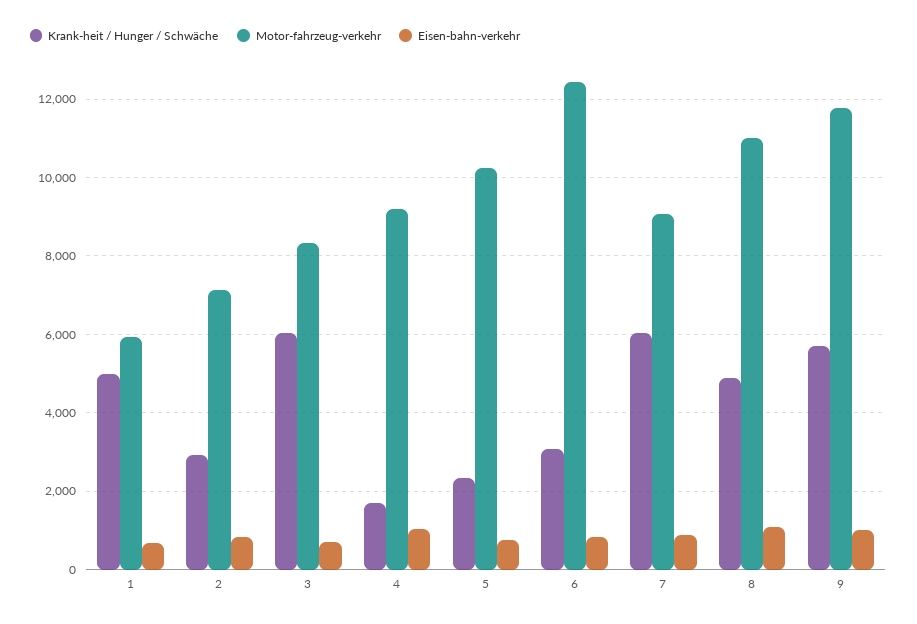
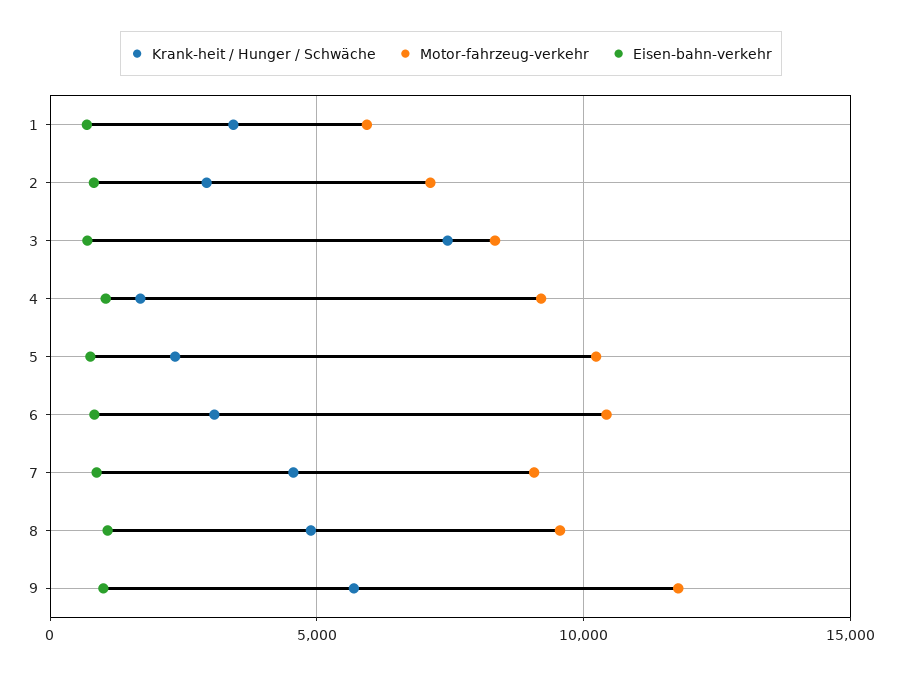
Krank-heit / Hunger / Schwäche, 1: 5000 -> 3500
Krank-heit / Hunger / Schwäche, 3: 6000 -> 7500
Motor-fahrzeug-verkehr, 6: 12400 -> 10500
Krank-heit / Hunger / Schwäche, 7: 6000 -> 4500
Motor-fahrzeug-verkehr, 8: 11000 -> 9500

